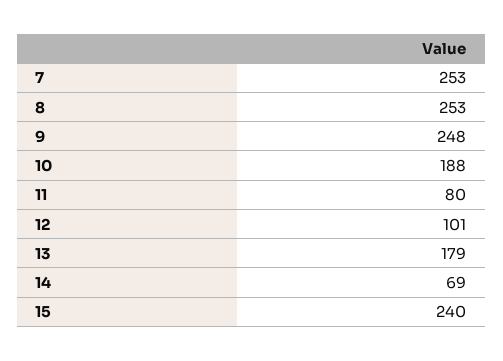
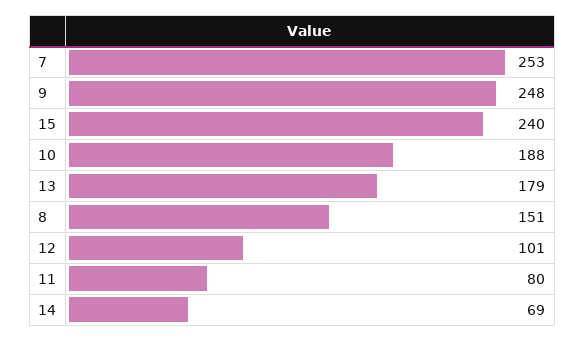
8: 253 -> 151

